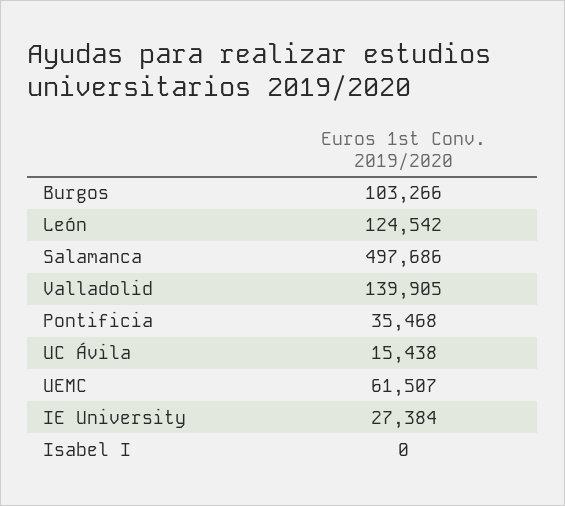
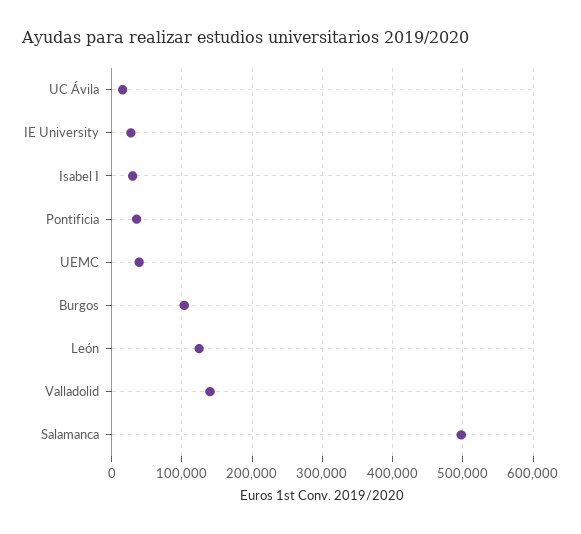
UEMC: 61507 -> 40000
Isabel I: 0 -> 30000

